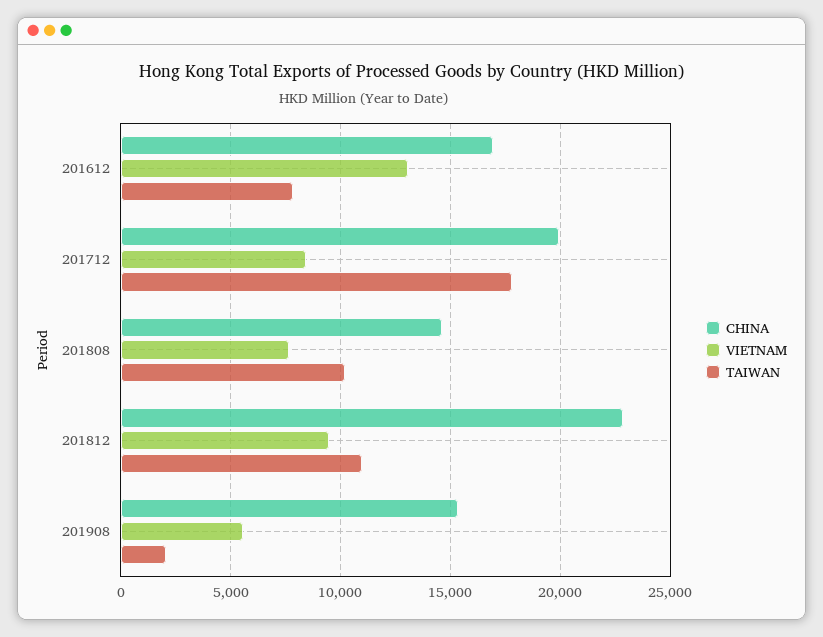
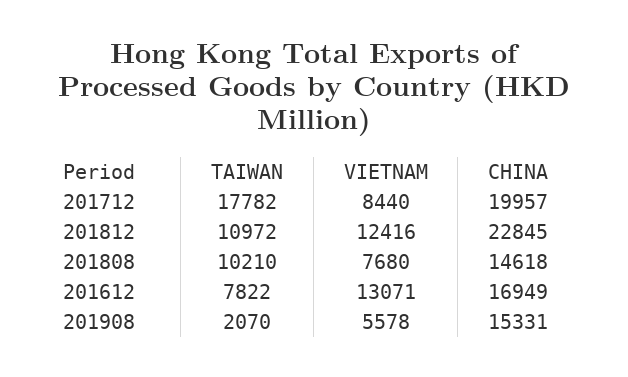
VIETNAM, 201812: 9500 -> 12416

